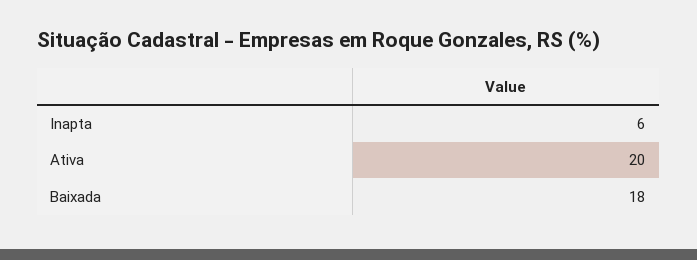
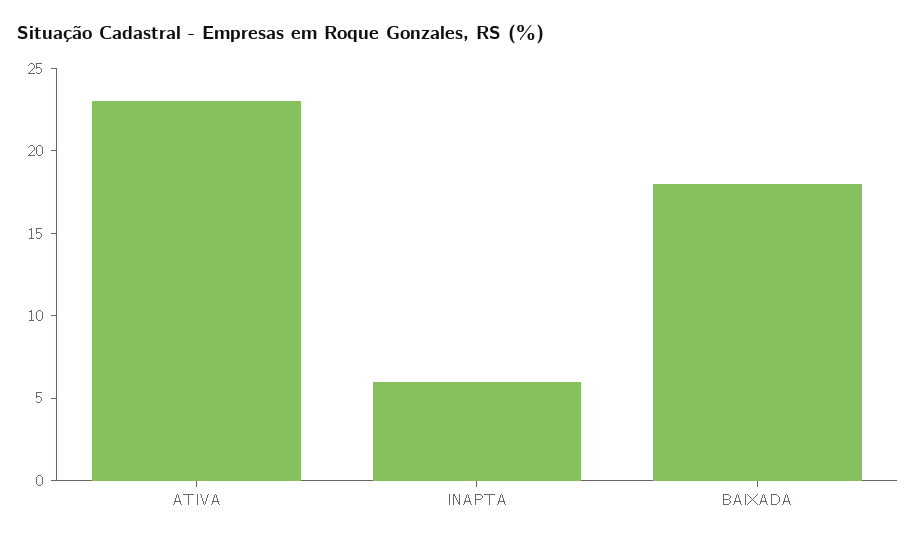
Ativa: 20 -> 23

